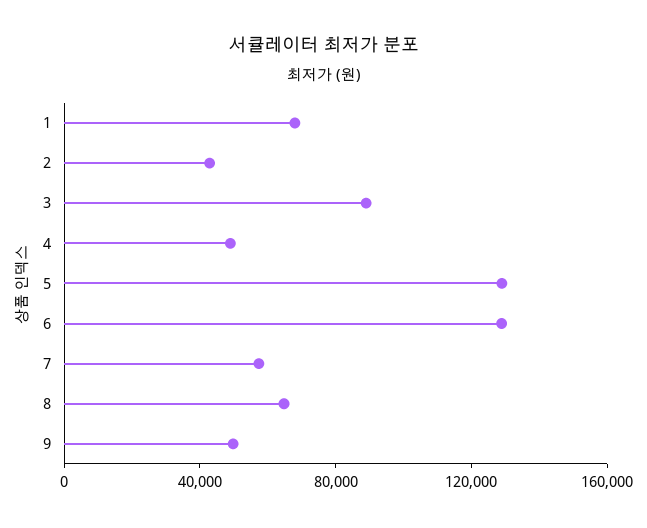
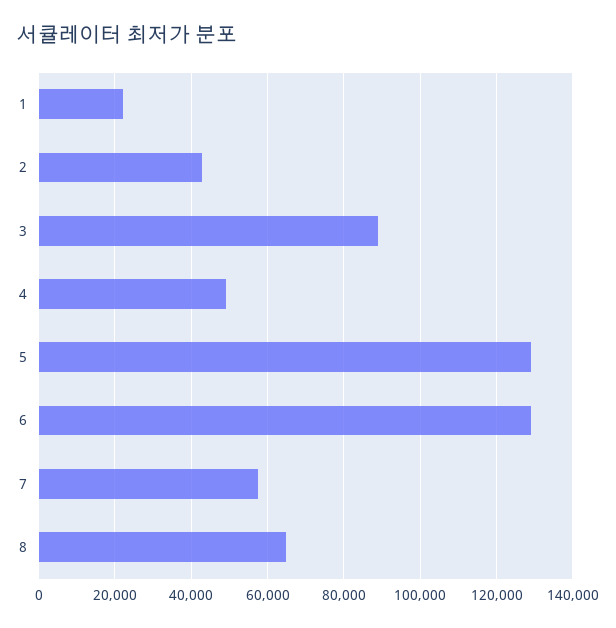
1: 70000 -> 22000
9: 50000 -> none

